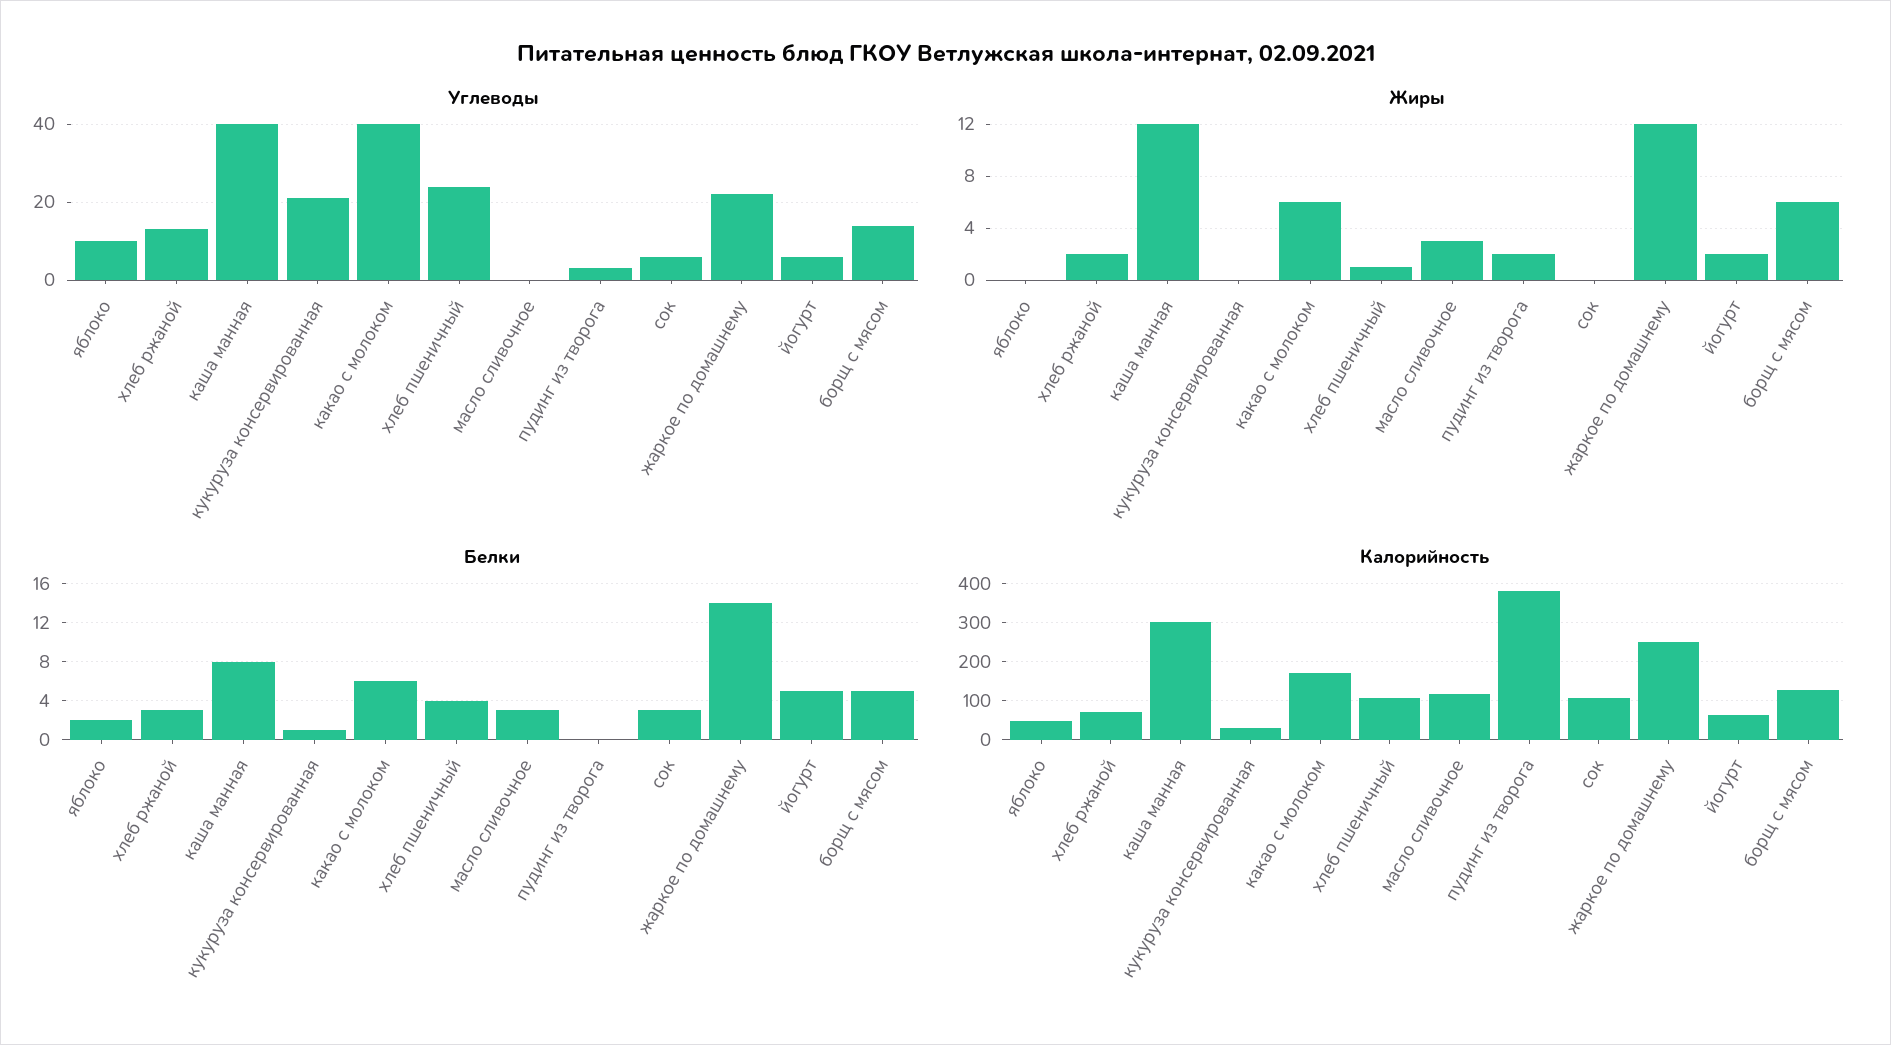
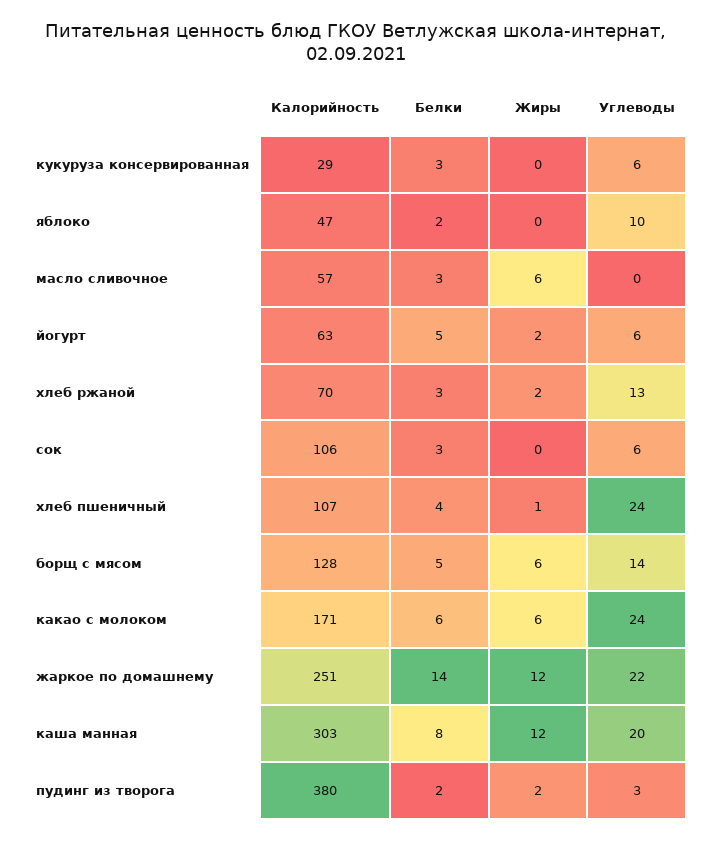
Углеводы, каша манная: 40 -> 20
Углеводы, кукуруза консервированная: 20 -> 6
Углеводы, какао с молоком: 40 -> 24
Жиры, масло сливочное: 3 -> 6
Белки, кукуруза консервированная: 1 -> 3
Белки, пудинг из творога: 0 -> 2
Калорийность, масло сливочное: 120 -> 57

